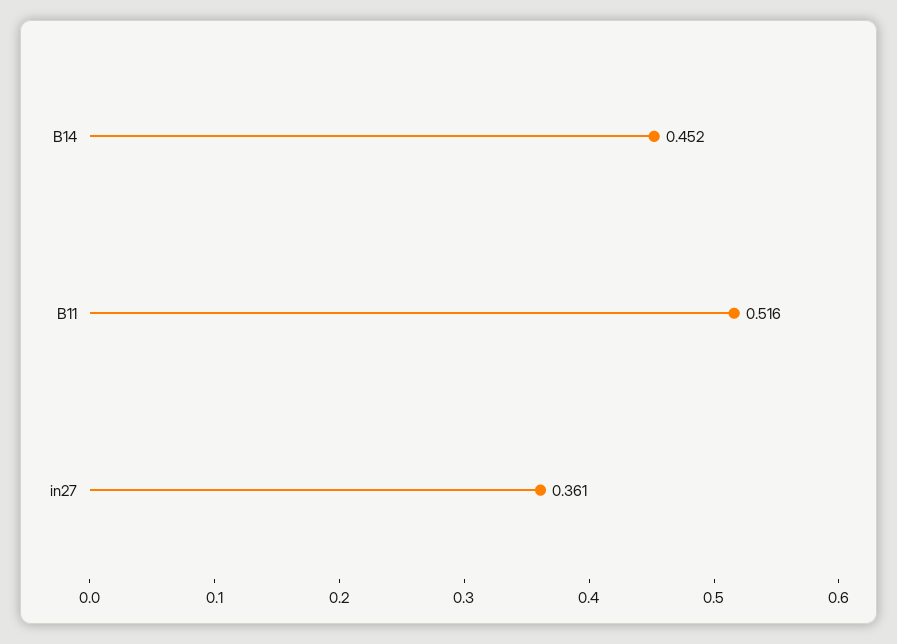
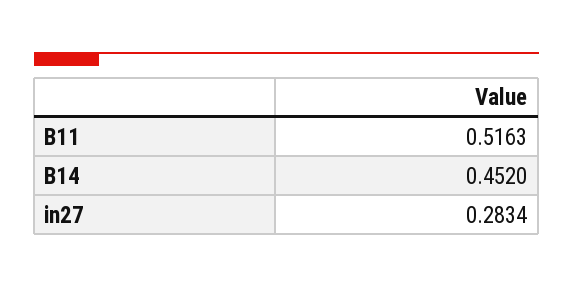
in27: 0.361 -> 0.2834

